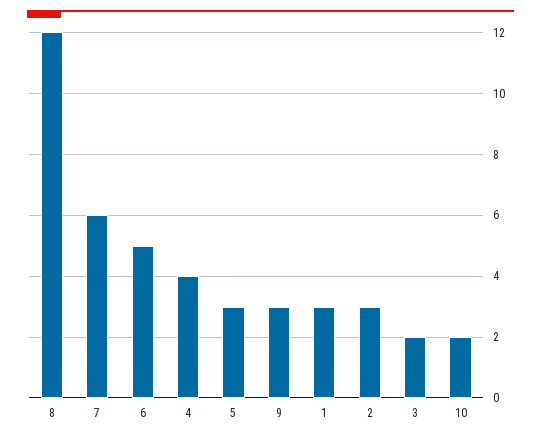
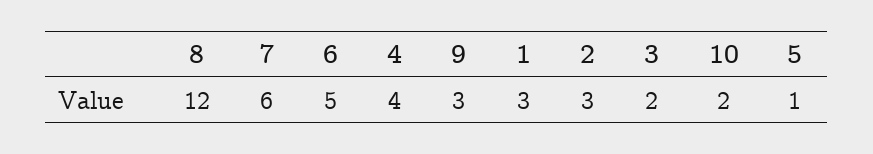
5: 3 -> 1

